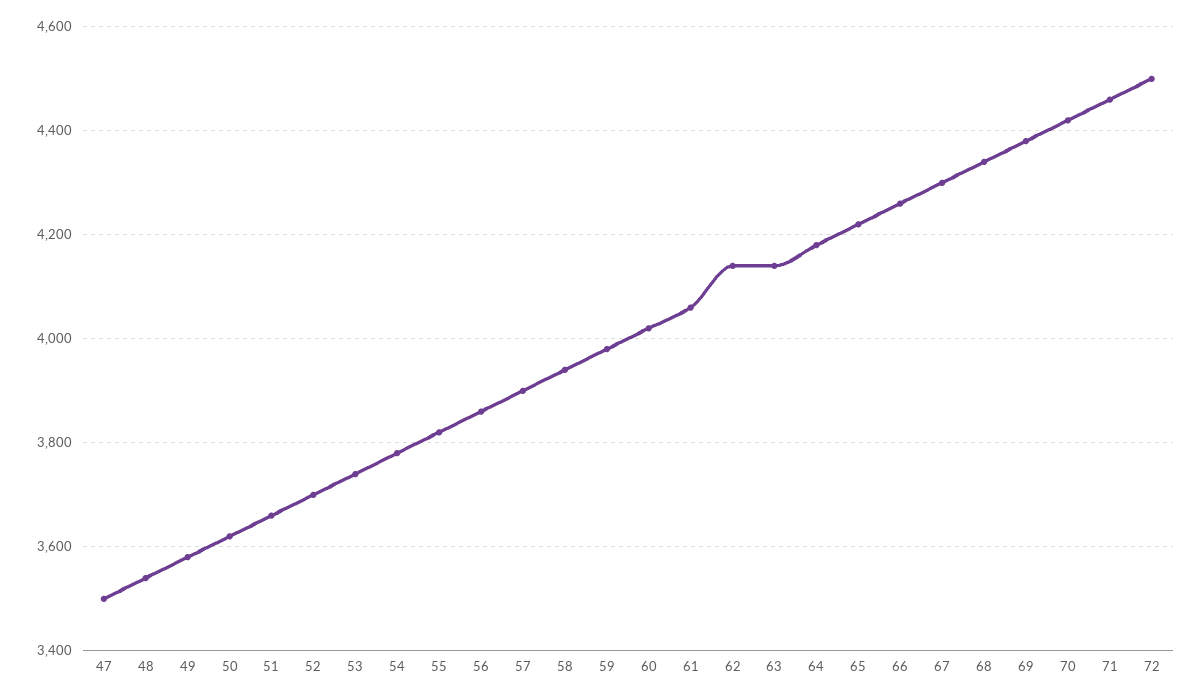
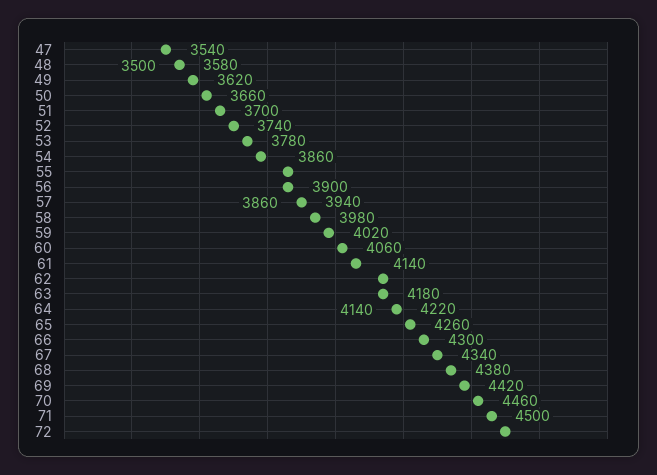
55: 3820 -> 3860

